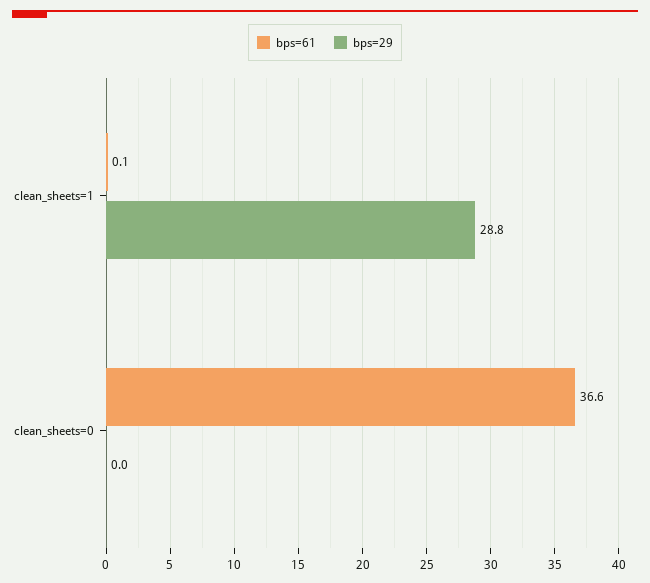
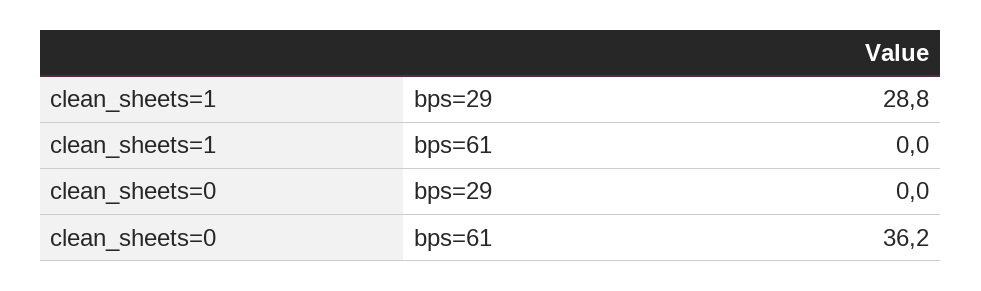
bps=61, clean_sheets=1: 0.1 -> 0
bps=61, clean_sheets=0: 36.6 -> 36.2

